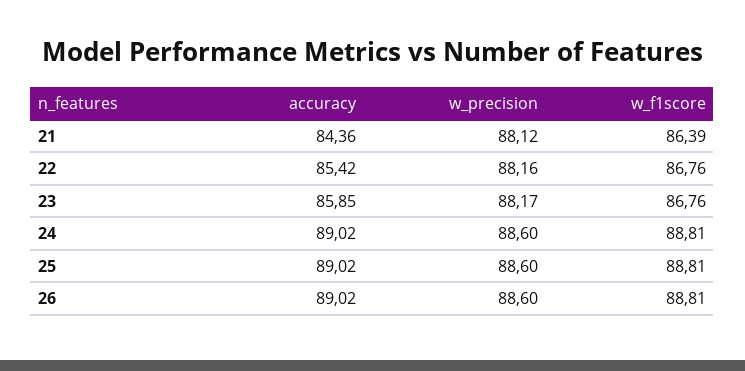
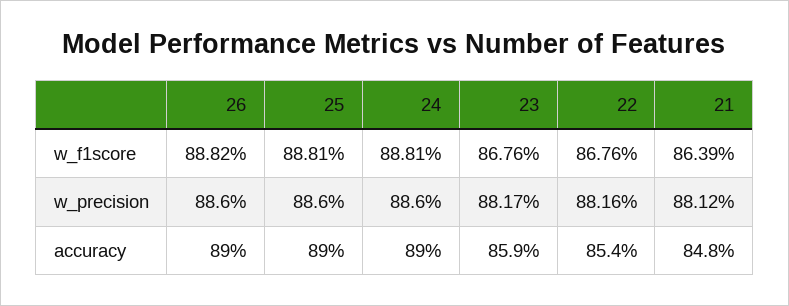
accuracy, 21: 84.36 -> 84.8
w_f1score, 26: 88.81 -> 88.82

